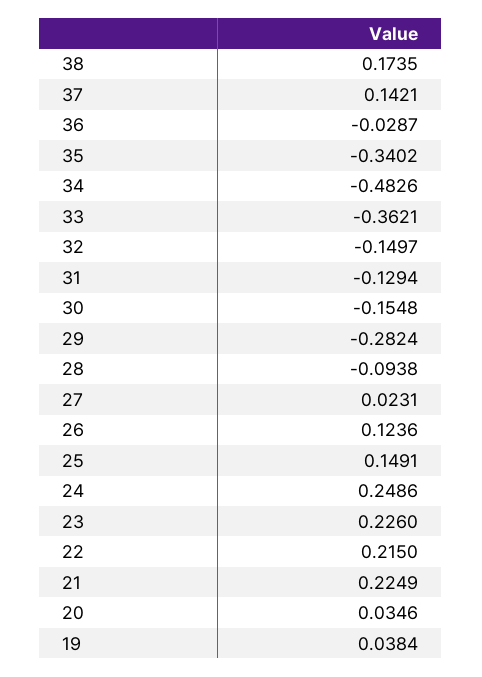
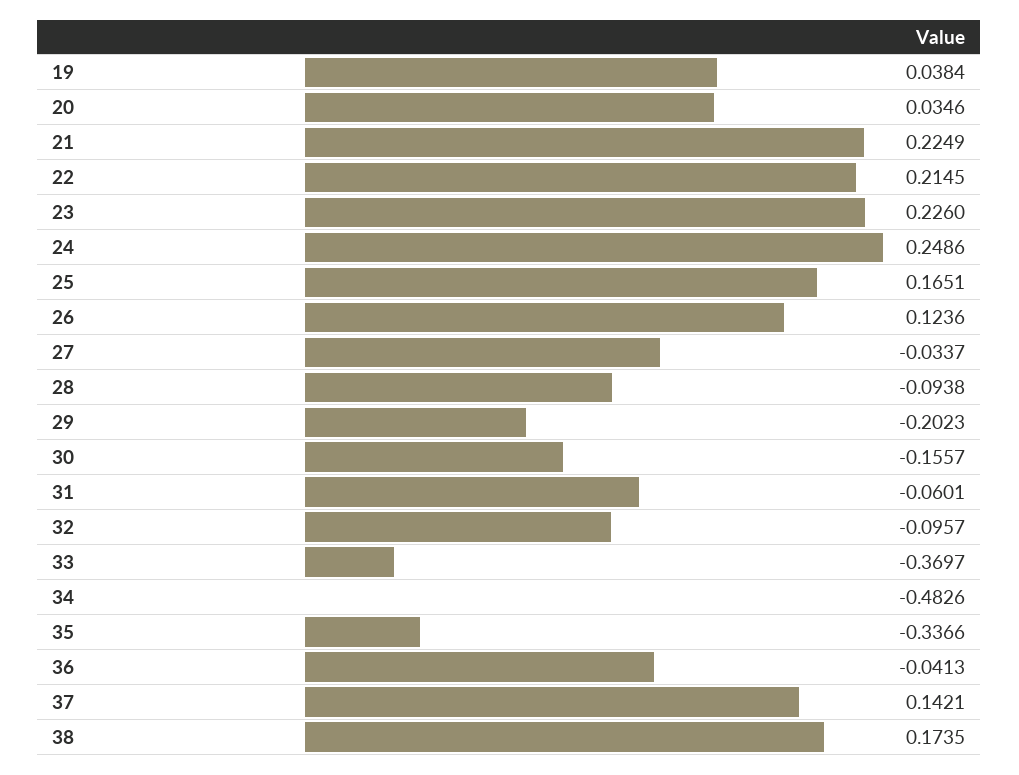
36: -0.0287 -> -0.0413
35: -0.3402 -> -0.3366
33: -0.3621 -> -0.3697
32: -0.1497 -> -0.0957
31: -0.1294 -> -0.0601
30: -0.1548 -> -0.1557
29: -0.2824 -> -0.2023
27: 0.0231 -> -0.0337
25: 0.1491 -> 0.1651
22: 0.215 -> 0.2145

